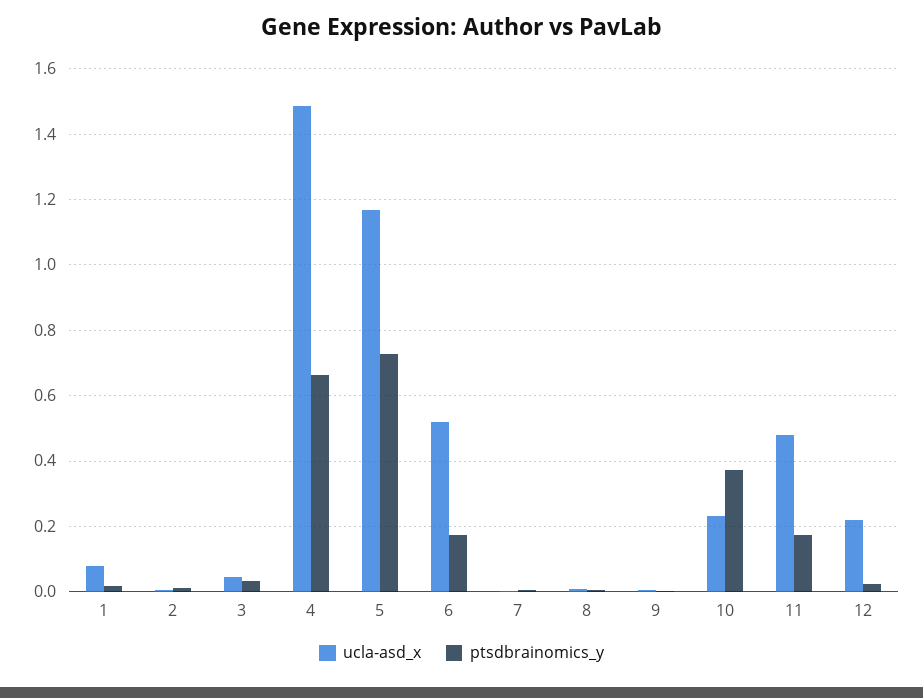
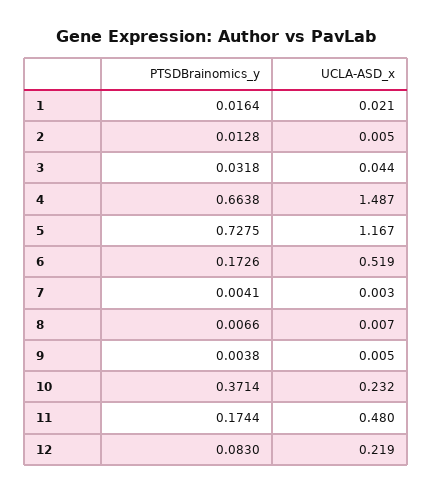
ucla-asd_x, 1: 0.08 -> 0.021
ptsdbrainomics_y, 12: 0.02 -> 0.083

